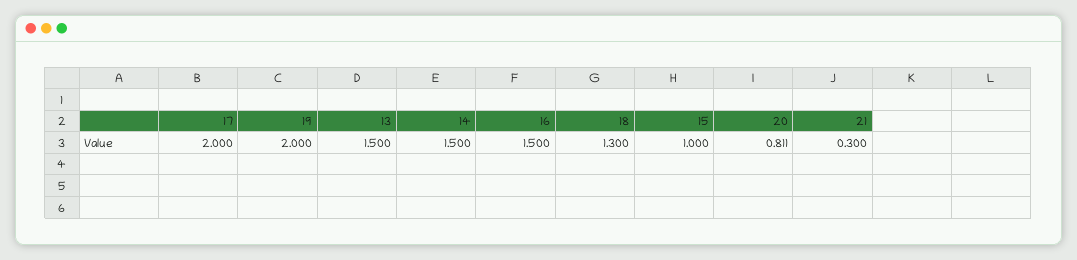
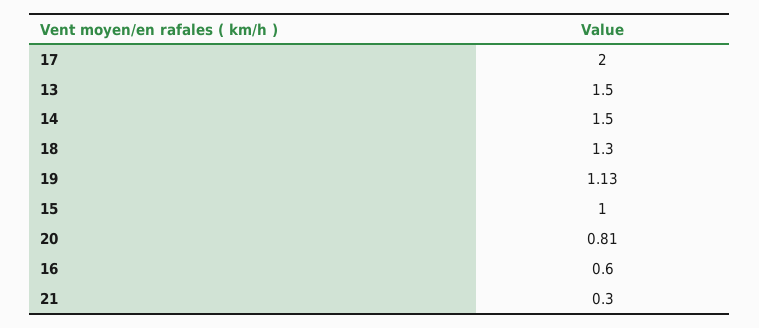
19: 2 -> 1.13
16: 1.5 -> 0.6

